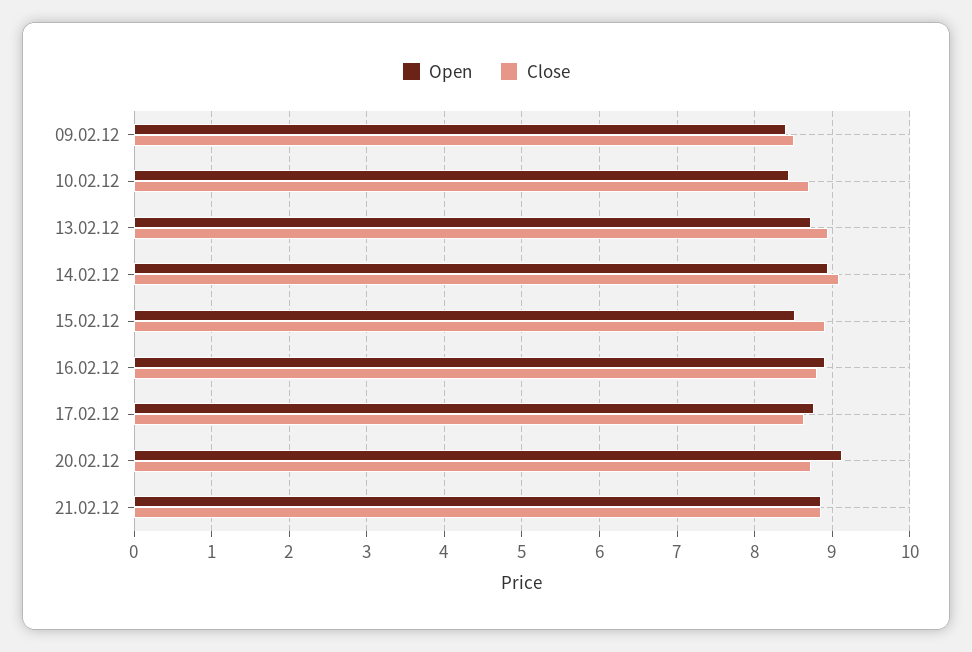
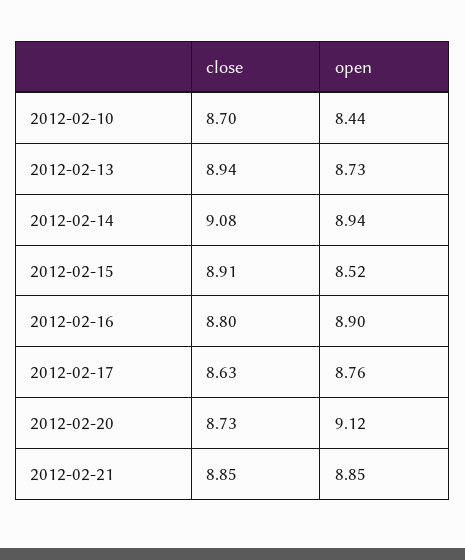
Open, 09.02.12: 8.4 -> none
Close, 09.02.12: 8.5 -> none

